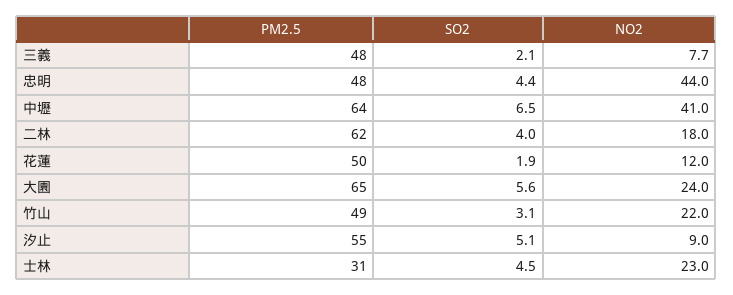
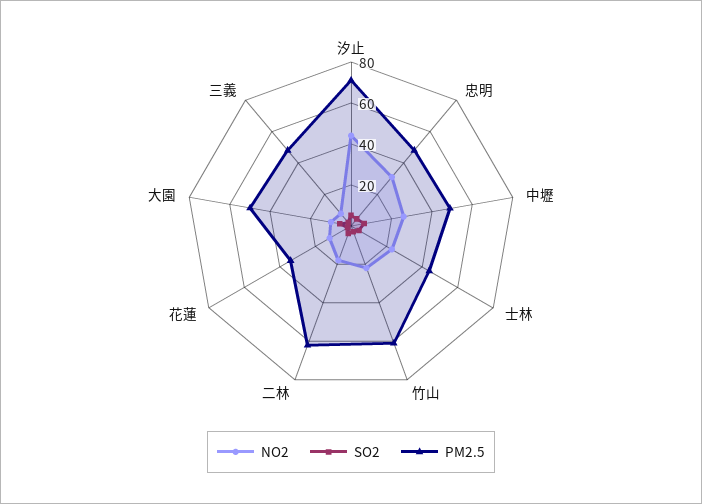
NO2, 忠明: 44 -> 30
PM2.5, 中壢: 64 -> 50
NO2, 中壢: 41 -> 25
PM2.5, 花蓮: 50 -> 35
PM2.5, 大園: 65 -> 50
NO2, 大園: 24 -> 10
PM2.5, 竹山: 49 -> 60
PM2.5, 汐止: 55 -> 70
NO2, 汐止: 9 -> 45
PM2.5, 士林: 31 -> 45

